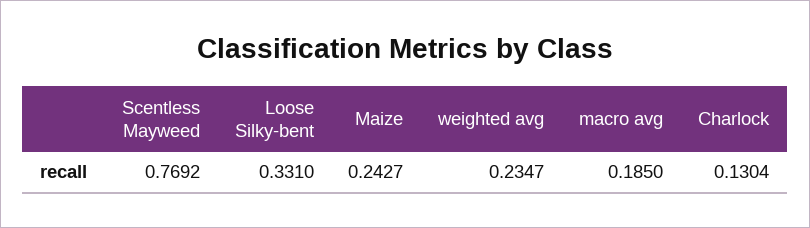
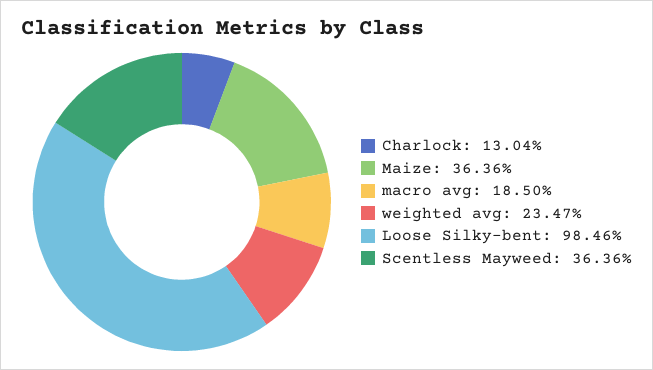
Scentless Mayweed: 0.7692 -> 0.3636
Loose Silky-bent: 0.331 -> 0.9846
Maize: 0.2427 -> 0.3636

